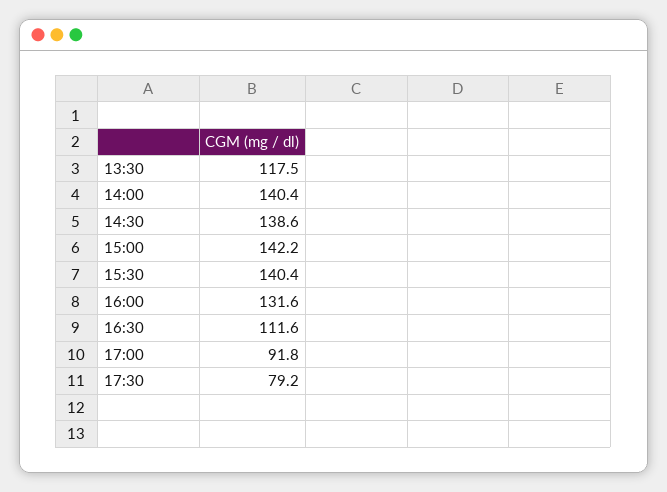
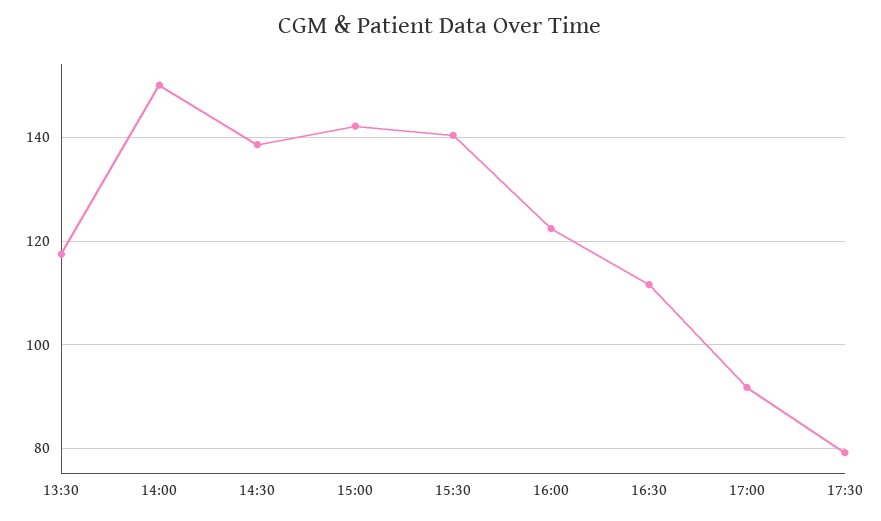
14:00: 140.4 -> 150
16:00: 131.6 -> 122

